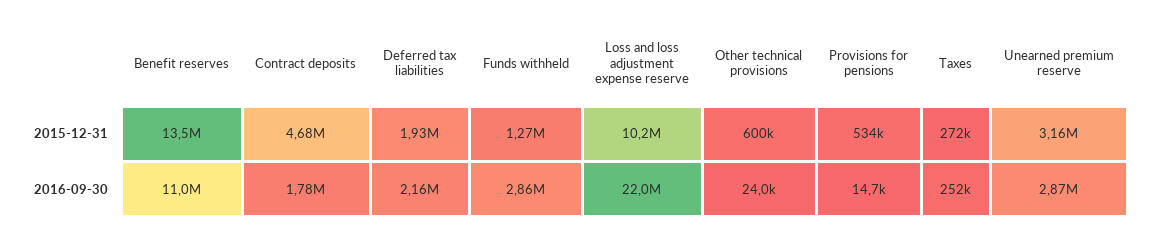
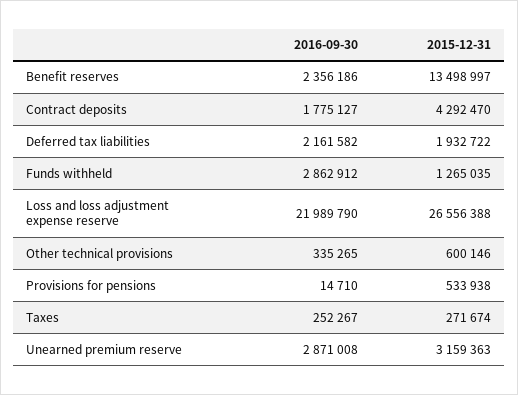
Contract deposits, 2015-12-31: 4680000 -> 4292470
Loss and loss adjustment expense reserve, 2015-12-31: 10200000 -> 26556388
Benefit reserves, 2016-09-30: 11000000 -> 2356186
Other technical provisions, 2016-09-30: 24000 -> 335265

